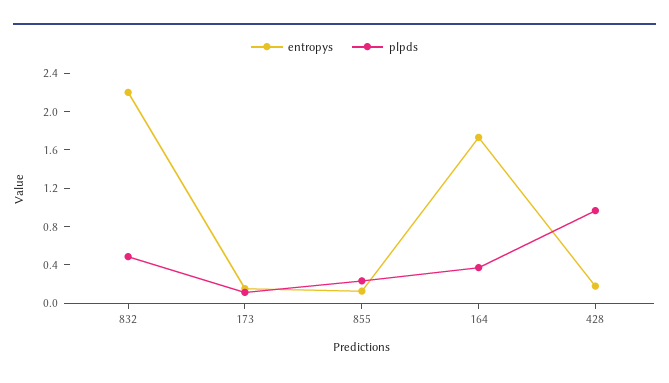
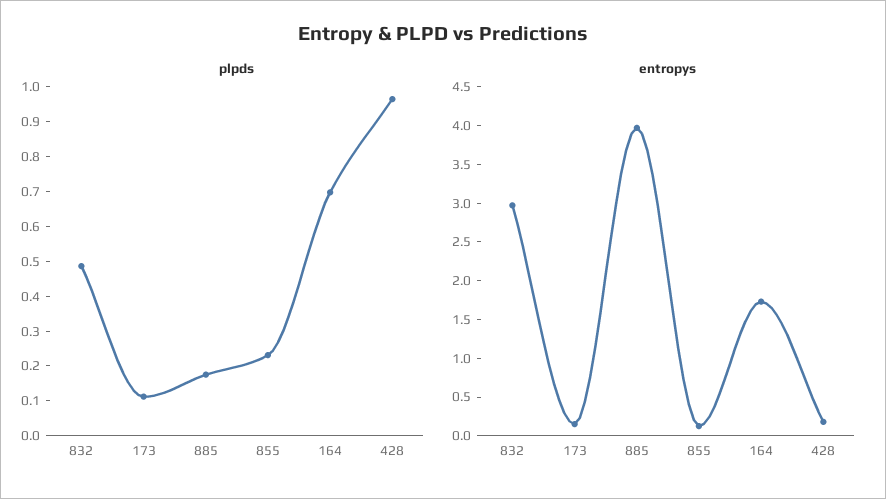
entropys, 832: 2.2 -> 3
plpds, 164: 0.4 -> 0.7
plpds, 885: none -> 0.175
entropys, 885: none -> 4

